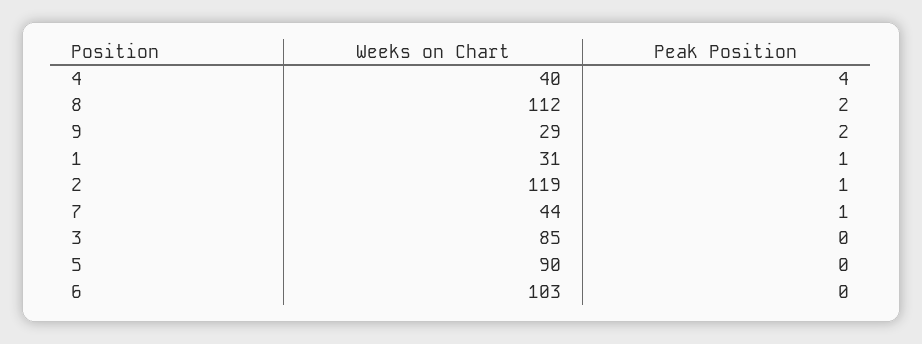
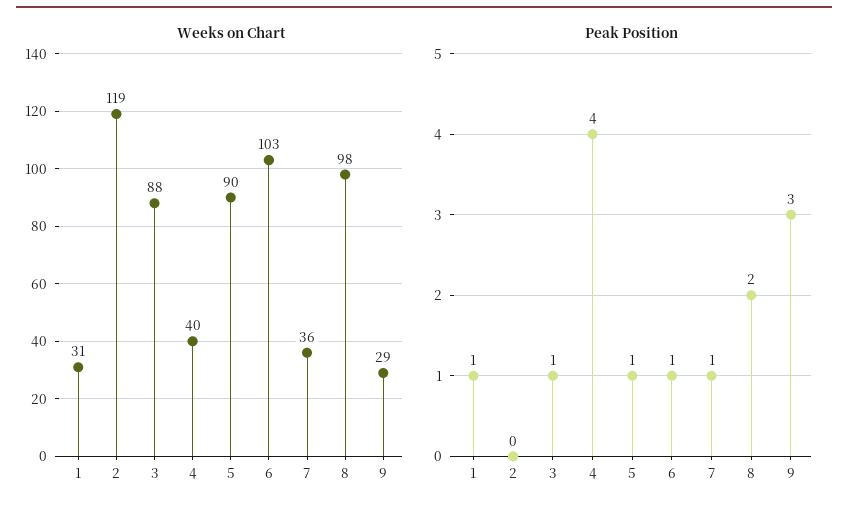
Weeks on Chart, 8: 112 -> 98
Peak Position, 9: 2 -> 3
Peak Position, 2: 1 -> 0
Weeks on Chart, 7: 44 -> 36
Weeks on Chart, 3: 85 -> 88
Peak Position, 3: 0 -> 1
Peak Position, 5: 0 -> 1
Peak Position, 6: 0 -> 1

